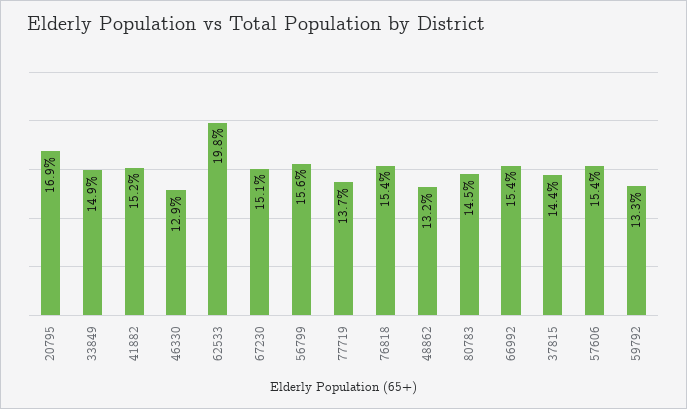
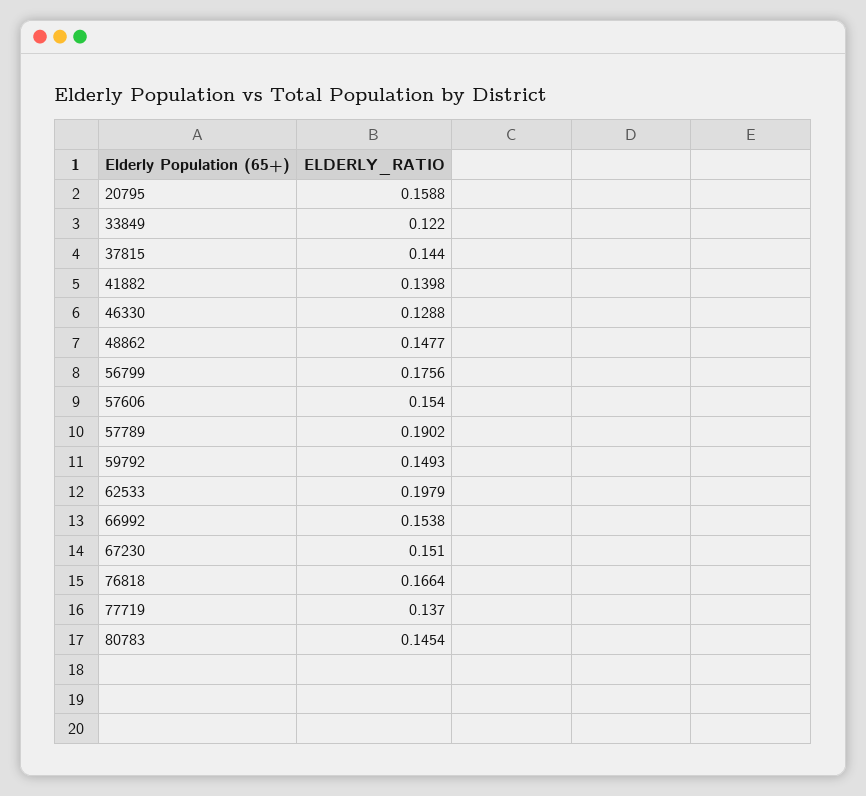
20795: 0.169 -> 0.1588
33849: 0.149 -> 0.122
41882: 0.152 -> 0.1398
56799: 0.156 -> 0.1756
76818: 0.154 -> 0.1664
48862: 0.132 -> 0.1477
59792: 0.133 -> 0.1493
57789: none -> 0.1902

